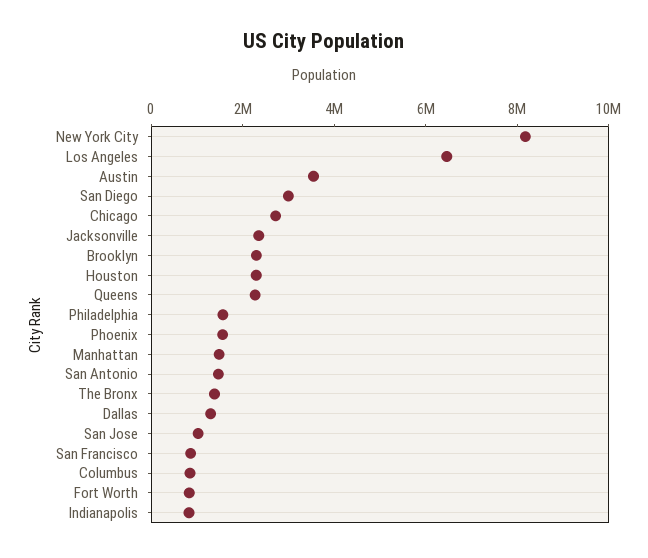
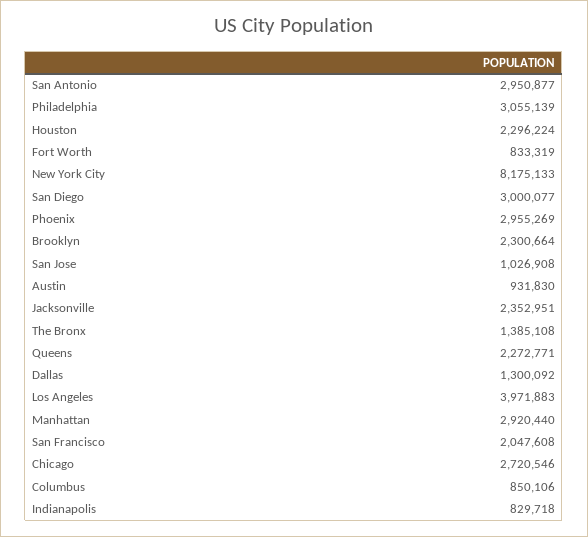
Los Angeles: 6500000 -> 3971883
Austin: 3500000 -> 931830
Philadelphia: 1500000 -> 3055139
Phoenix: 1500000 -> 2955269
Manhattan: 1500000 -> 2920440
San Antonio: 1500000 -> 2950877
San Francisco: 1000000 -> 2047608

